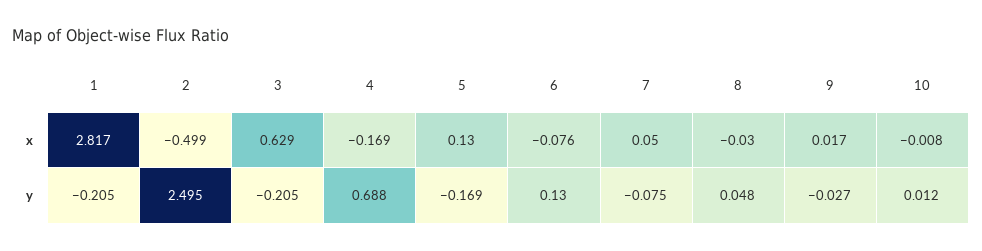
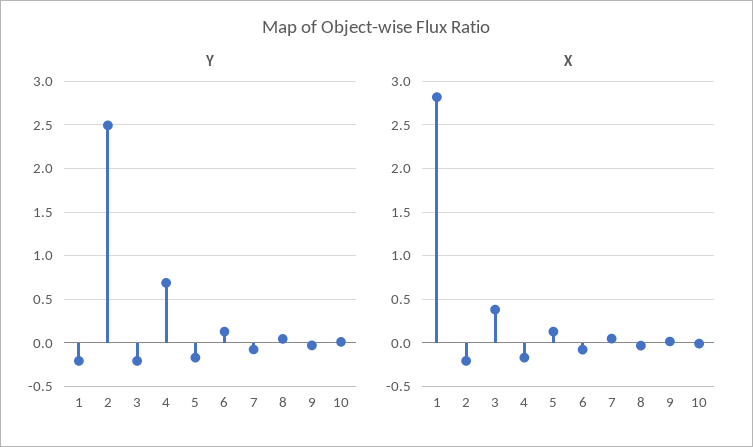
x, 2: -0.499 -> -0.2
x, 3: 0.629 -> 0.4

